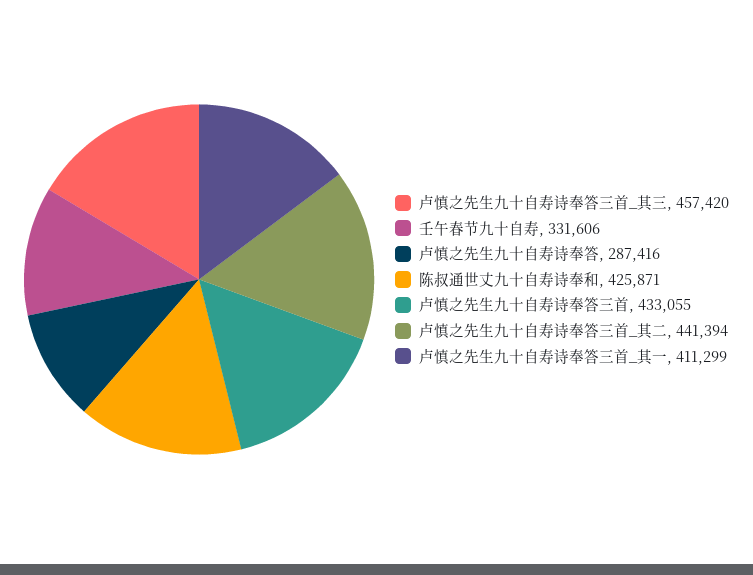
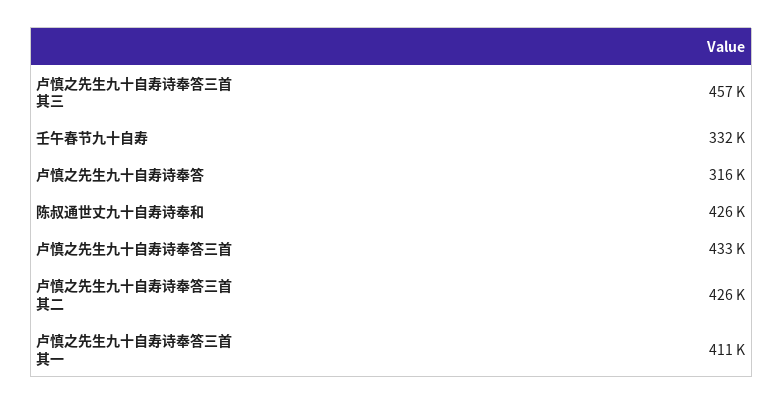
卢慎之先生九十自寿诗奉答: 287416 -> 316000
卢慎之先生九十自寿诗奉答三首_其二: 441394 -> 426000

